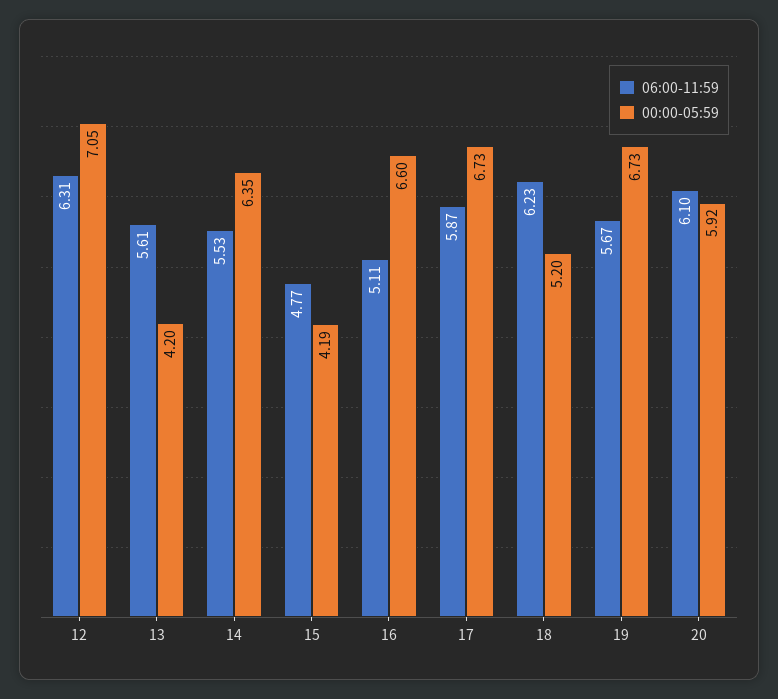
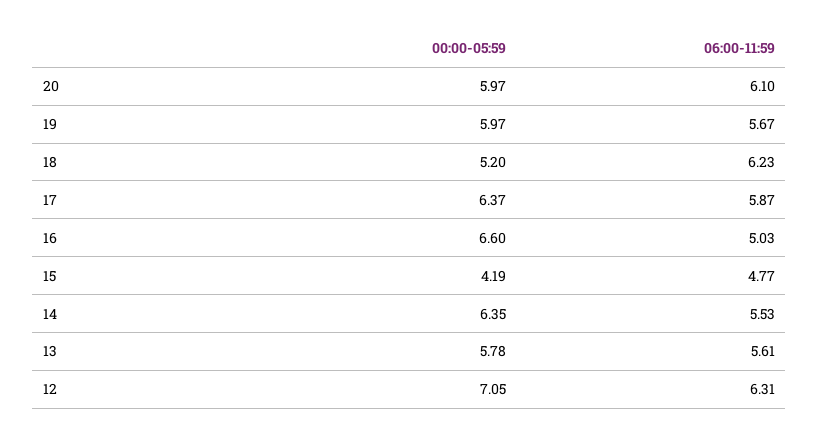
00:00-05:59, 13: 4.2 -> 5.78
06:00-11:59, 16: 5.11 -> 5.03
00:00-05:59, 17: 6.73 -> 6.37
00:00-05:59, 19: 6.73 -> 5.97
00:00-05:59, 20: 5.92 -> 5.97

